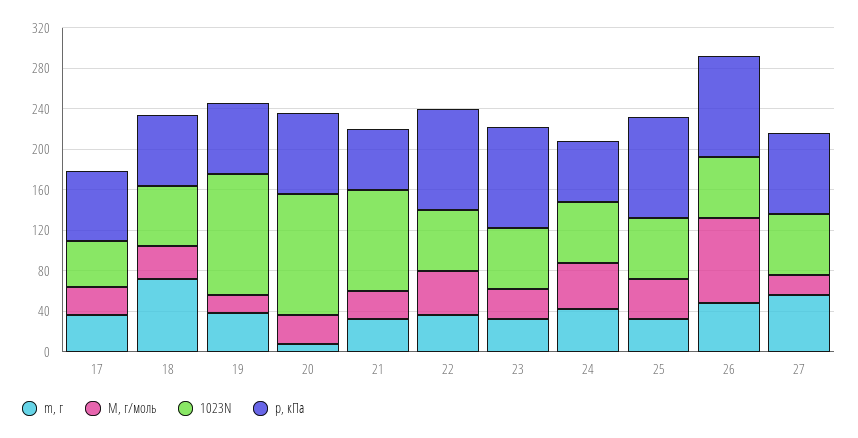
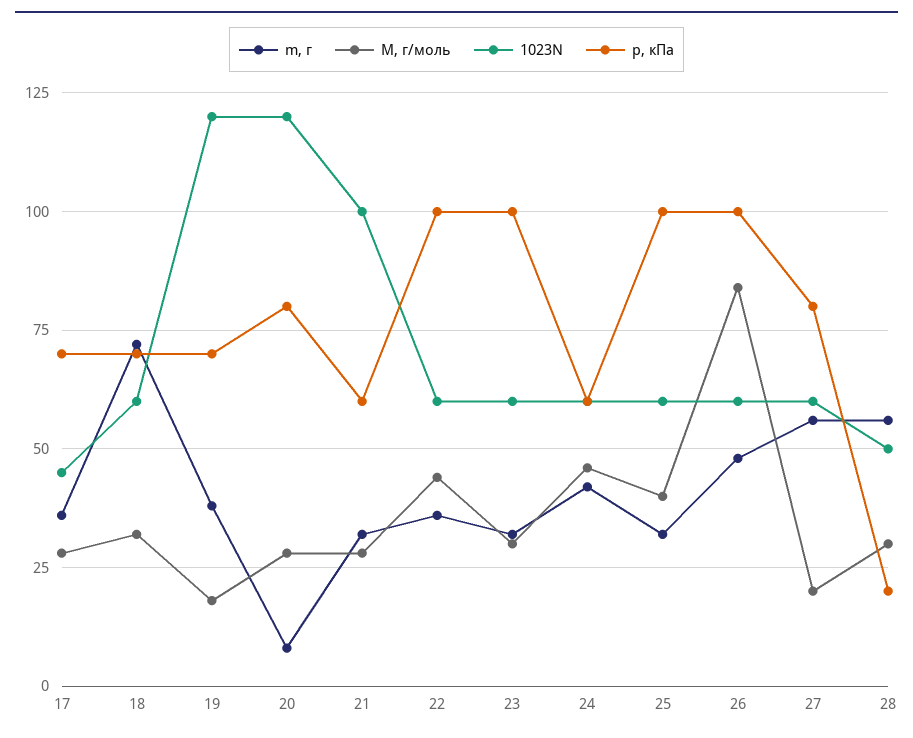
m, г, 28: none -> 55
M, г/моль, 28: none -> 30
1023N, 28: none -> 50
p, кПа, 28: none -> 20

